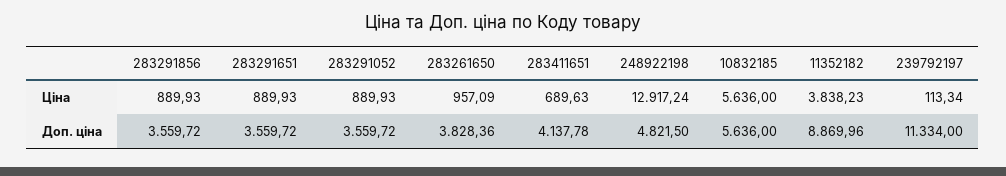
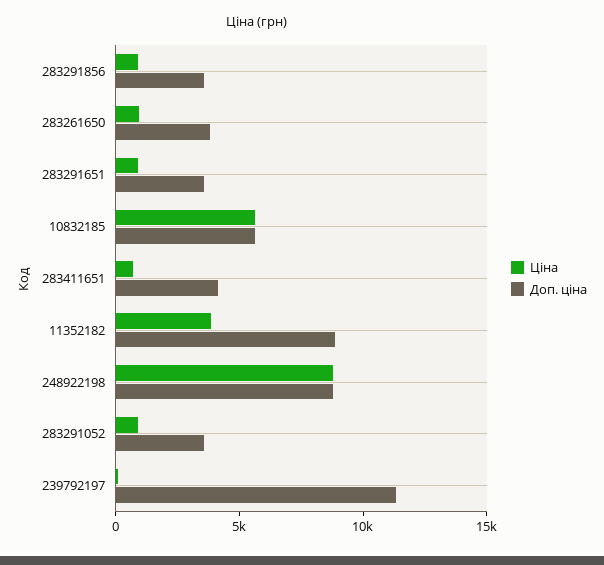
Ціна, 248922198: 12917.24 -> 9000
Доп. ціна, 248922198: 4821.5 -> 9000

